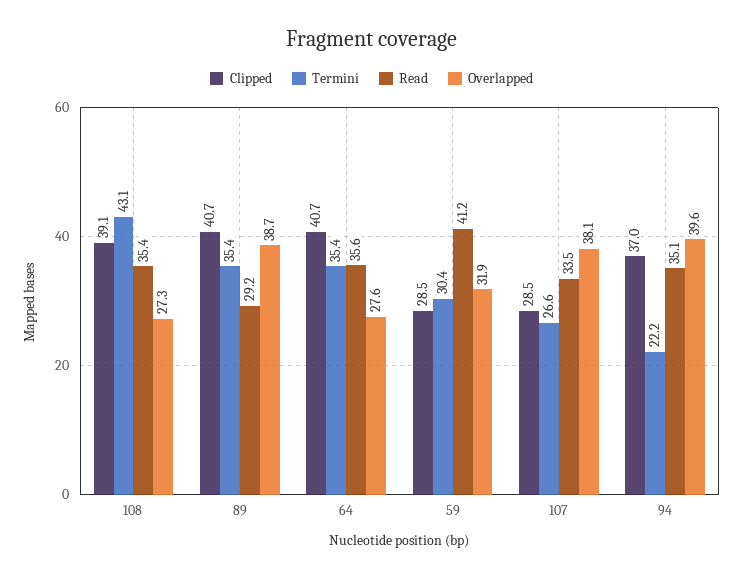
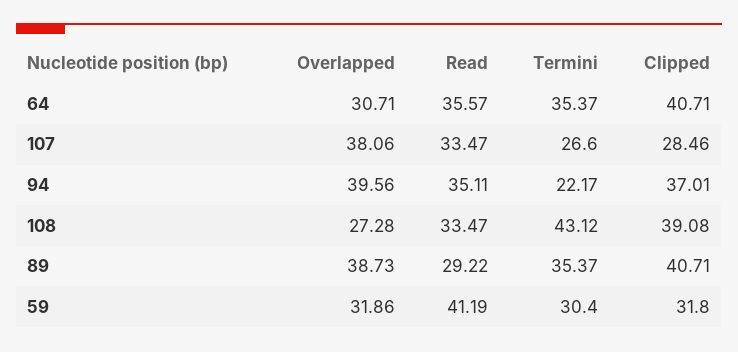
Read, 108: 35.4 -> 33.47
Overlapped, 64: 27.6 -> 30.71
Clipped, 59: 28.5 -> 31.8

